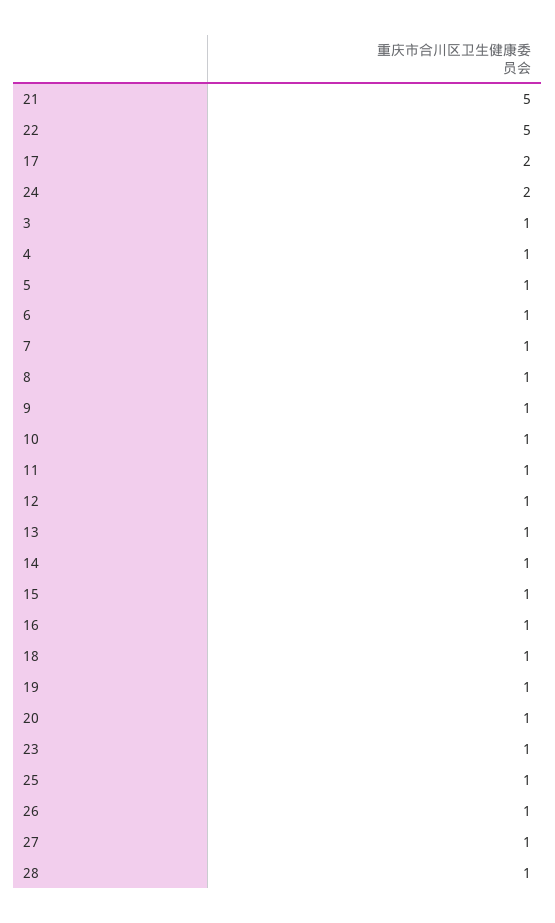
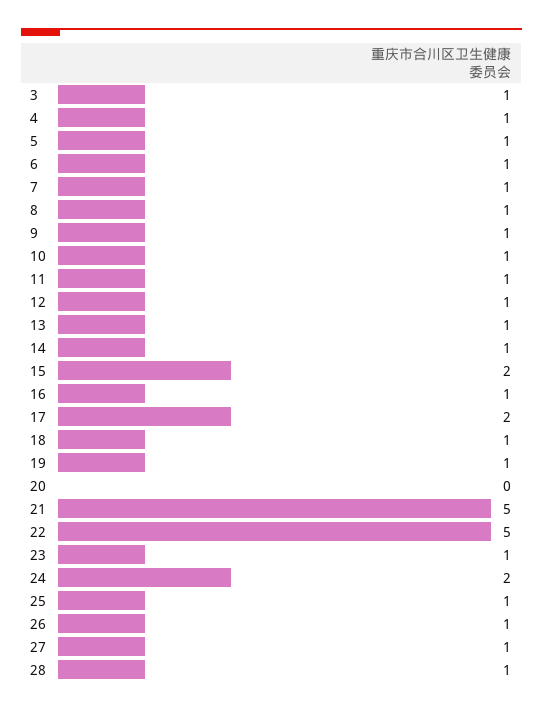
15: 1 -> 2
20: 1 -> 0

